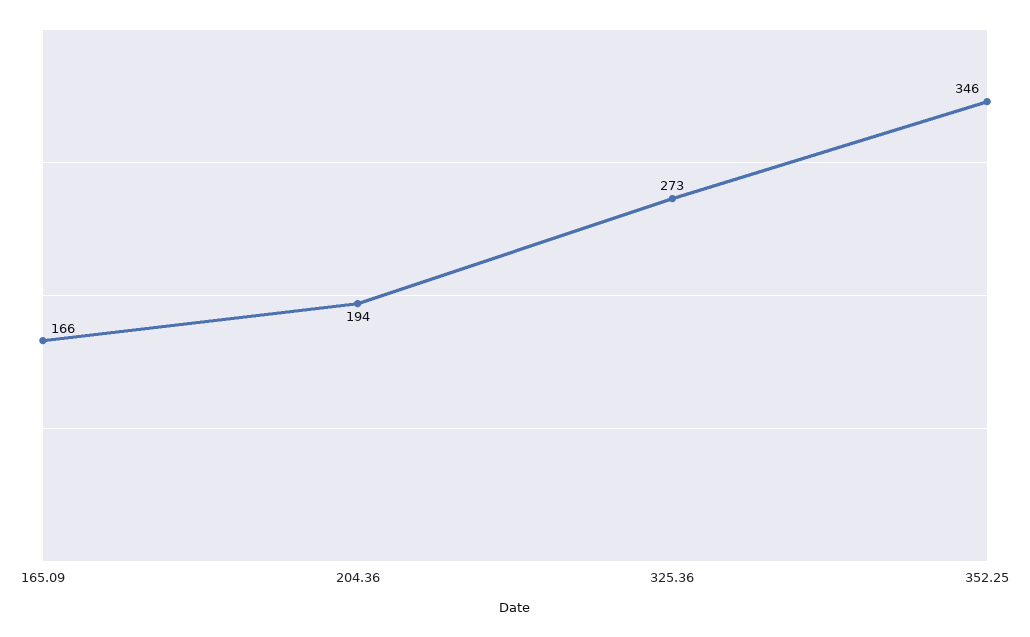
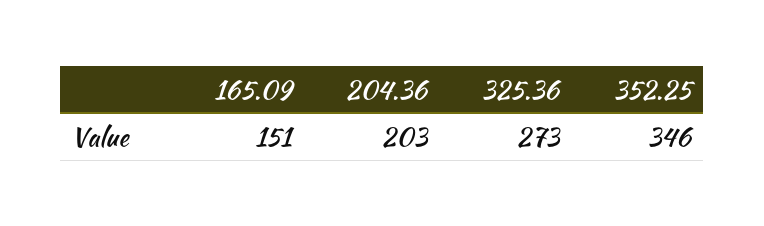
165.09: 166 -> 151
204.36: 194 -> 203

